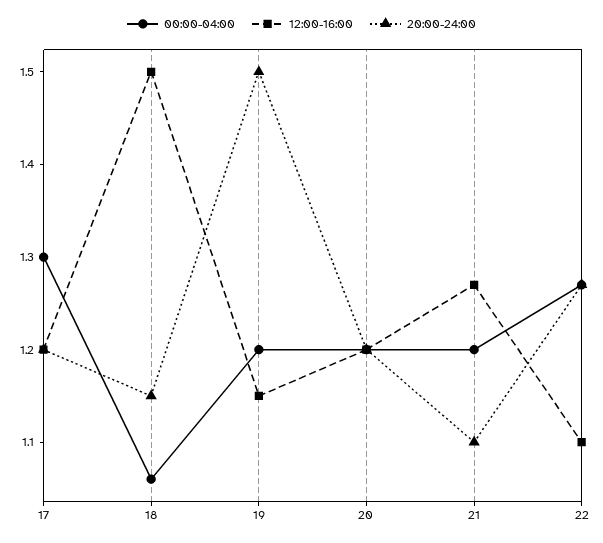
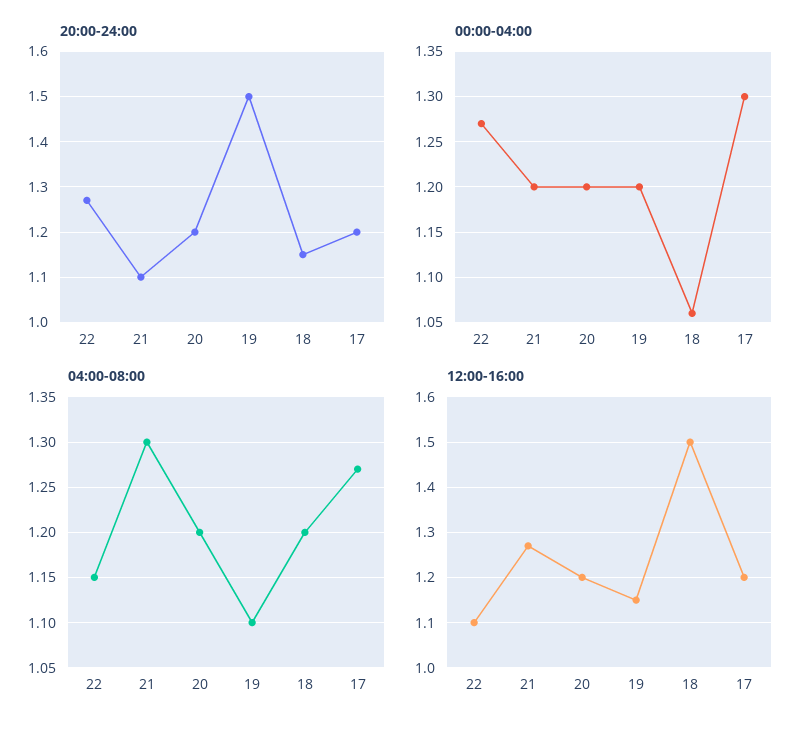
04:00-08:00, 22: none -> 1.15
04:00-08:00, 21: none -> 1.3
04:00-08:00, 20: none -> 1.2
04:00-08:00, 19: none -> 1.1
04:00-08:00, 18: none -> 1.2
04:00-08:00, 17: none -> 1.27

